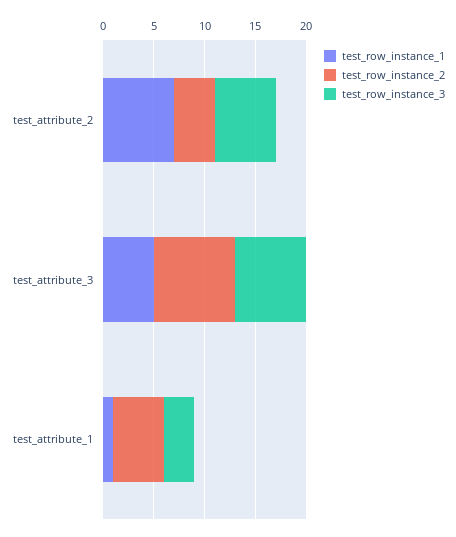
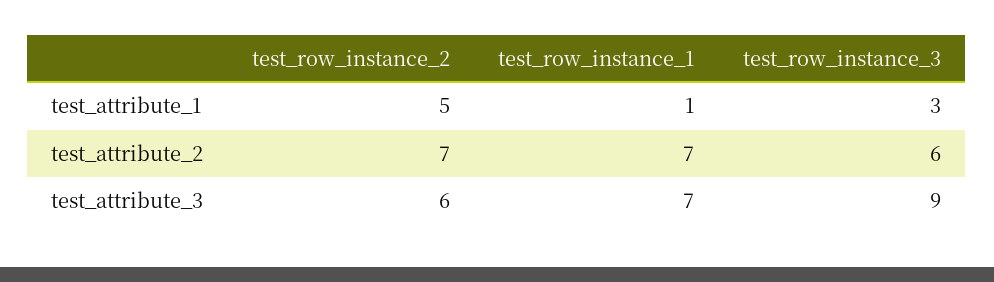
test_row_instance_2, test_attribute_2: 4 -> 7
test_row_instance_1, test_attribute_3: 5 -> 7
test_row_instance_2, test_attribute_3: 8 -> 6
test_row_instance_3, test_attribute_3: 7 -> 9

